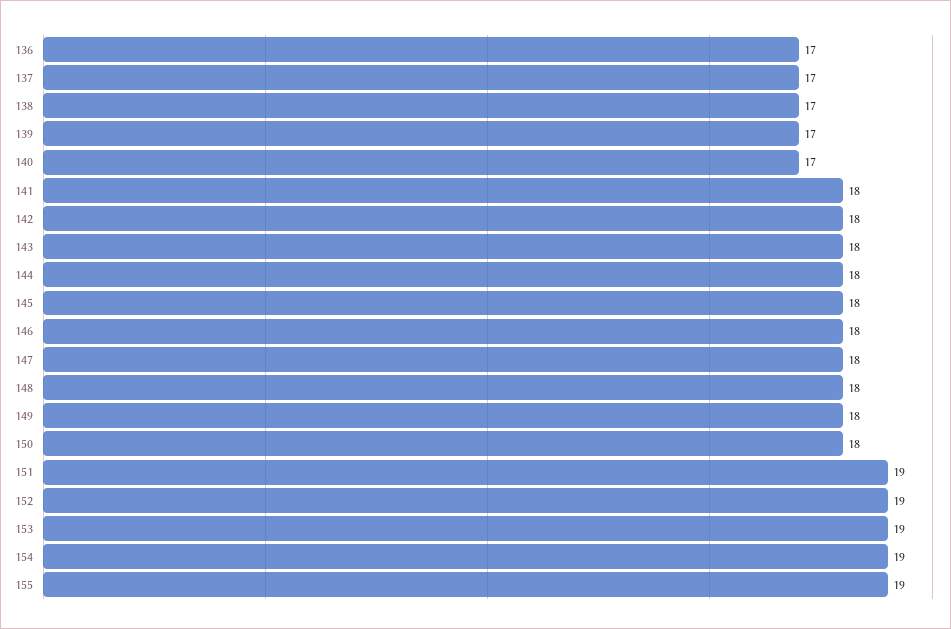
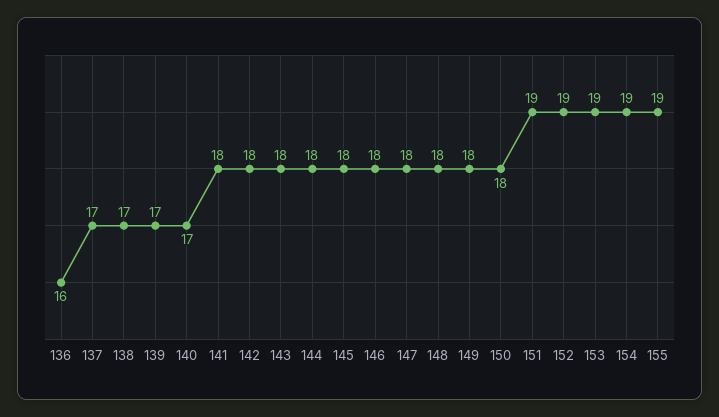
136: 17 -> 16

